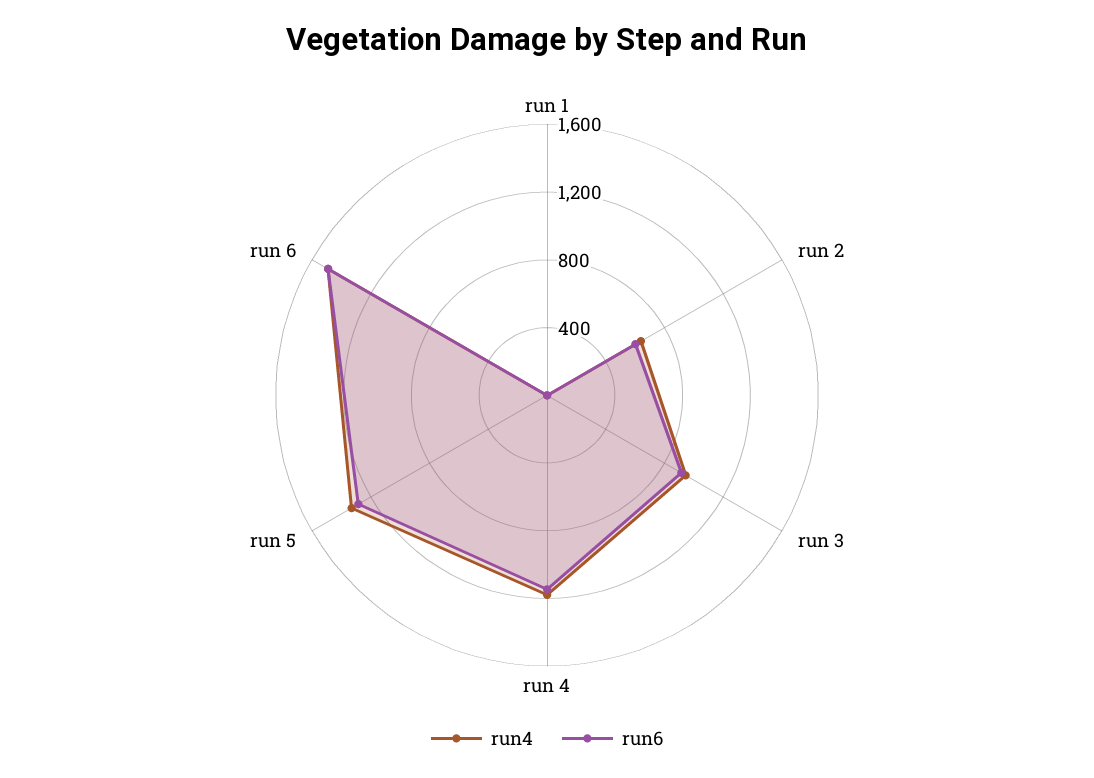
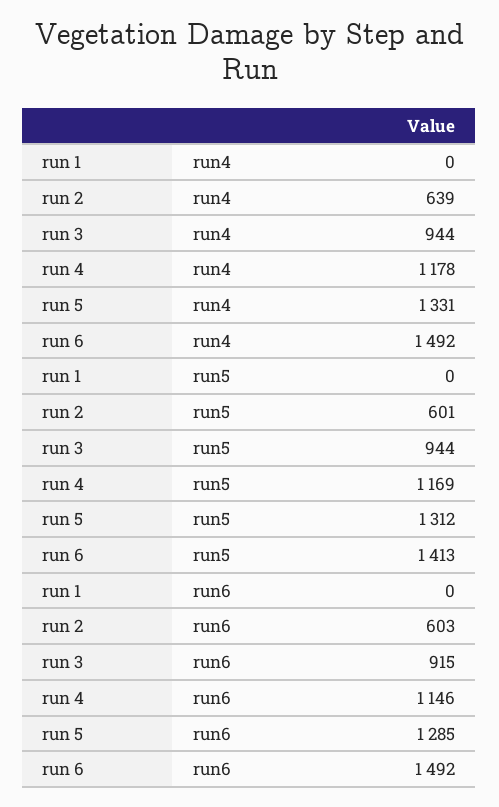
run5, run 1: none -> 0
run5, run 2: none -> 601
run5, run 3: none -> 944
run5, run 4: none -> 1169
run5, run 5: none -> 1312
run5, run 6: none -> 1413

